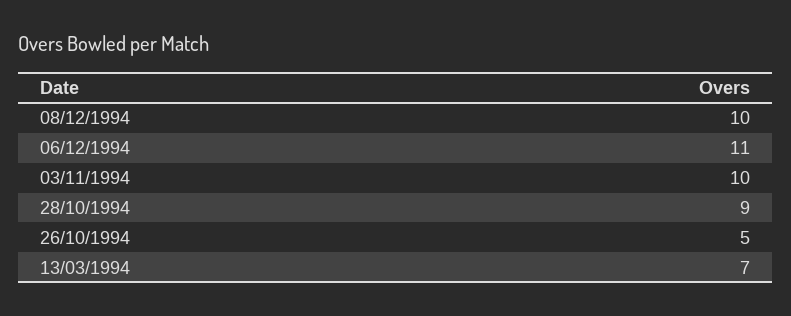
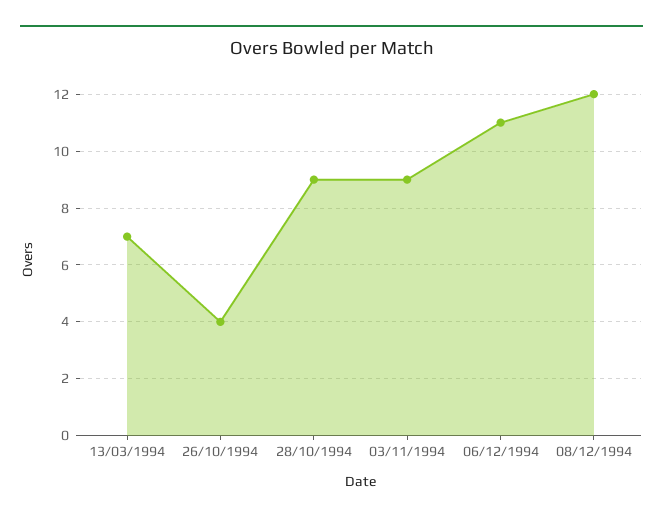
08/12/1994: 10 -> 12
03/11/1994: 10 -> 9
26/10/1994: 5 -> 4

